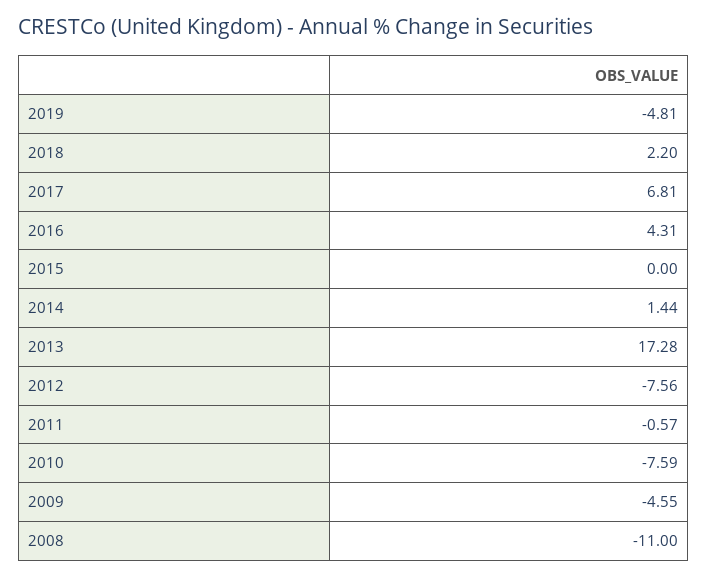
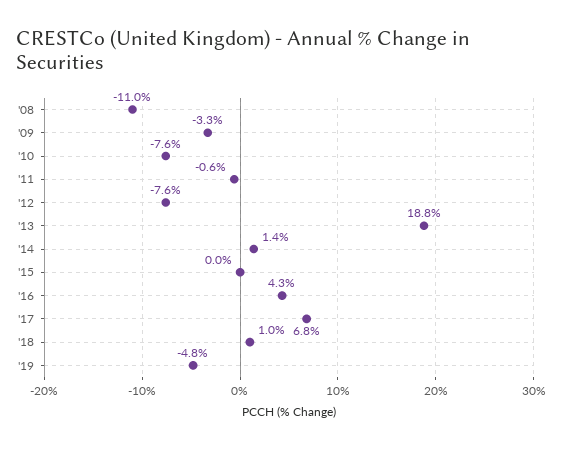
2018: 2.2 -> 1
2013: 17.28 -> 18.8
2009: -4.55 -> -3.3

